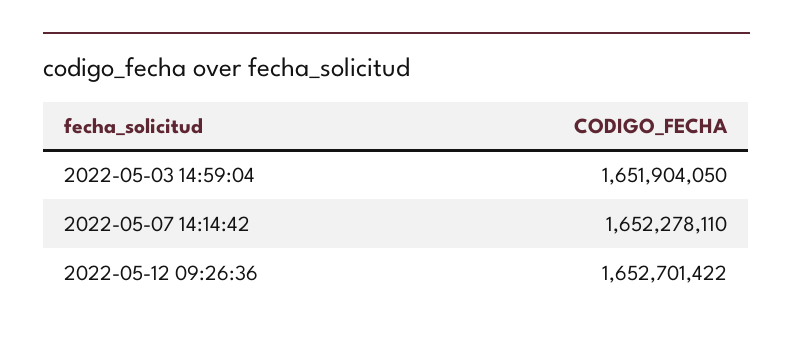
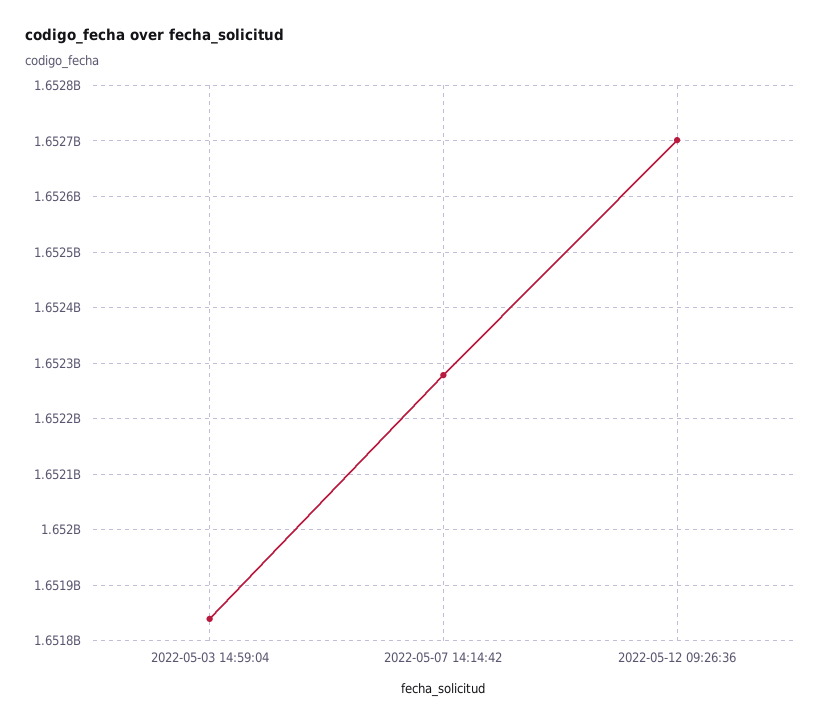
2022-05-03 14:59:04: 1651904050 -> 1651840000

